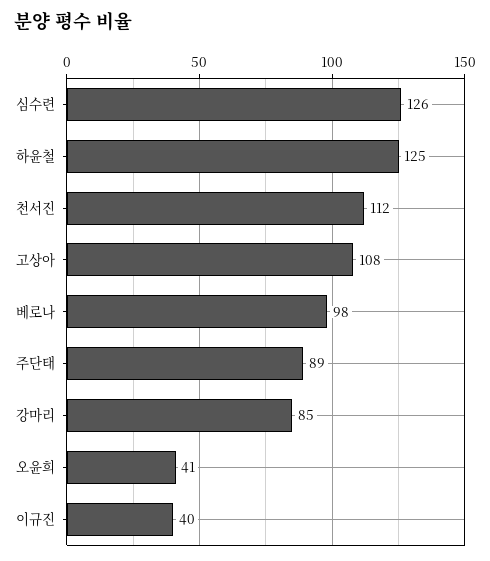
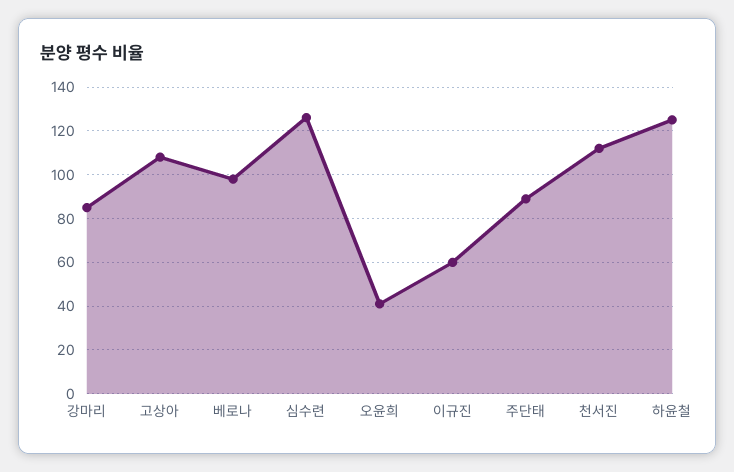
이규진: 40 -> 60

